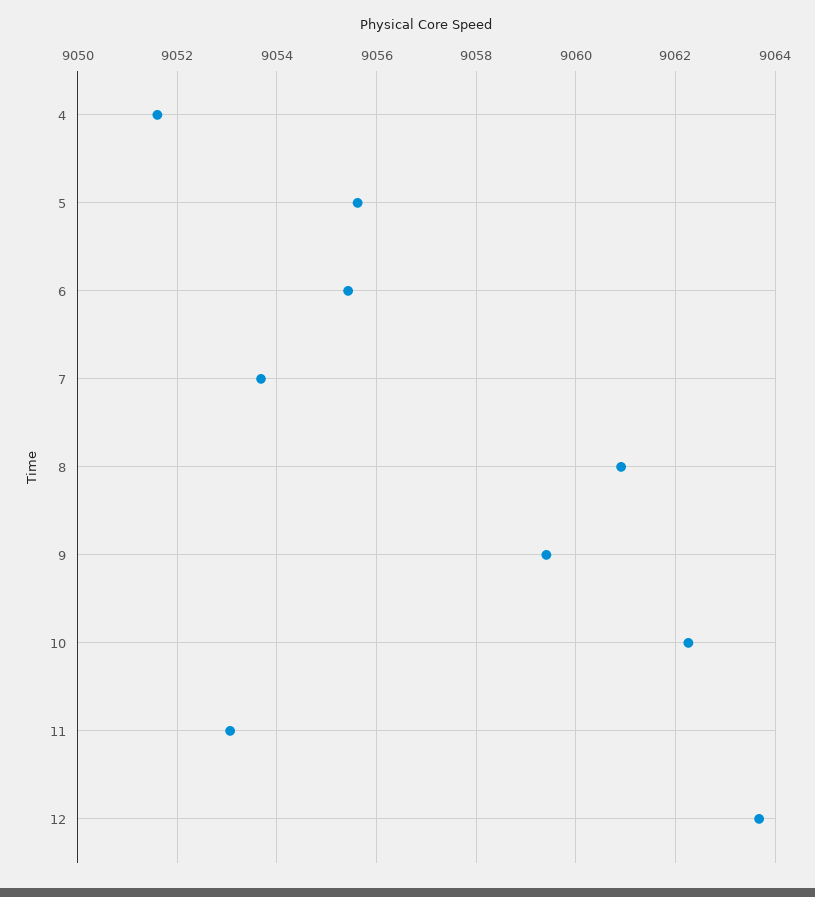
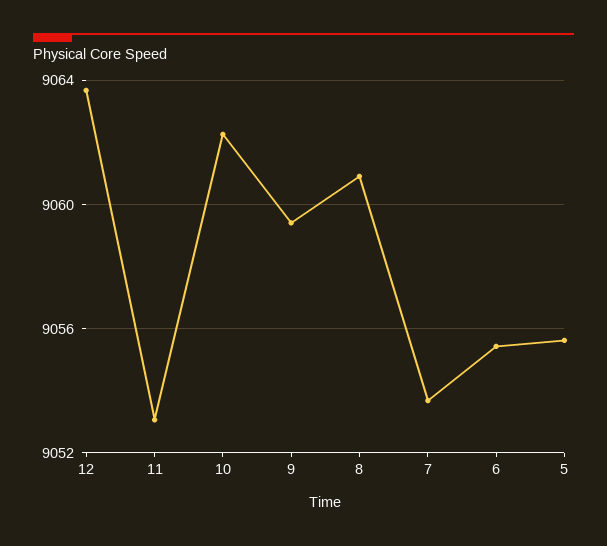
4: 9051.6 -> none

